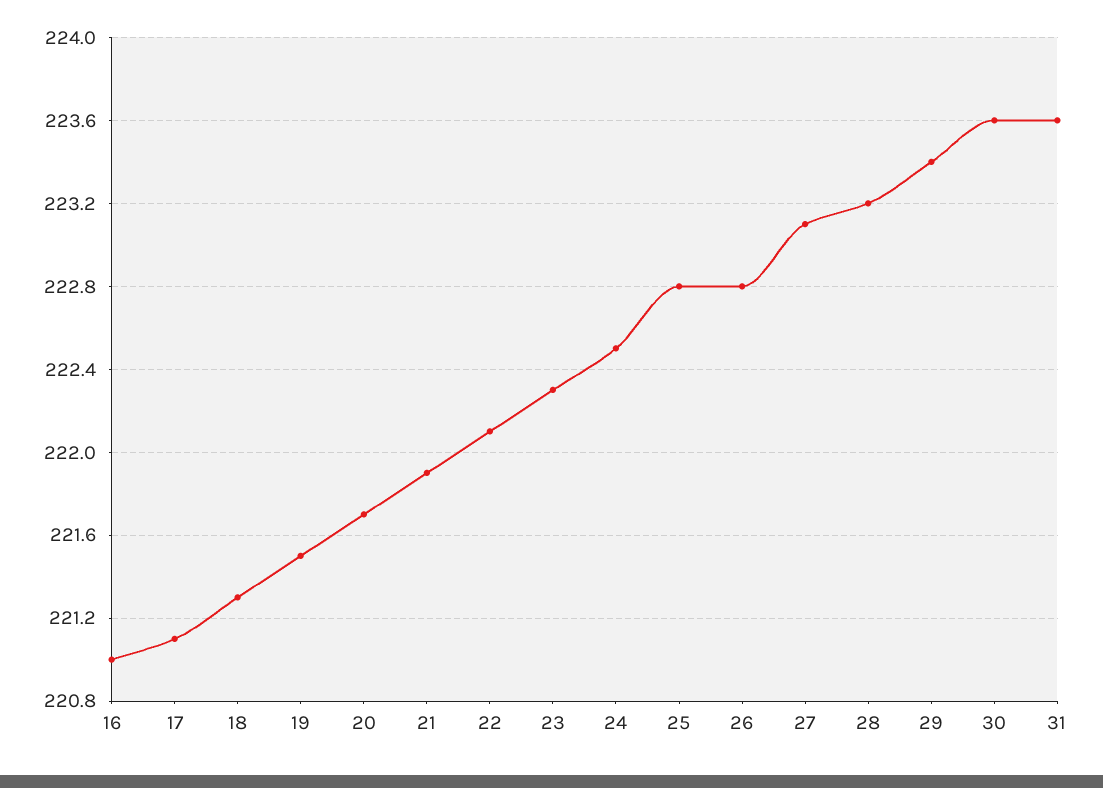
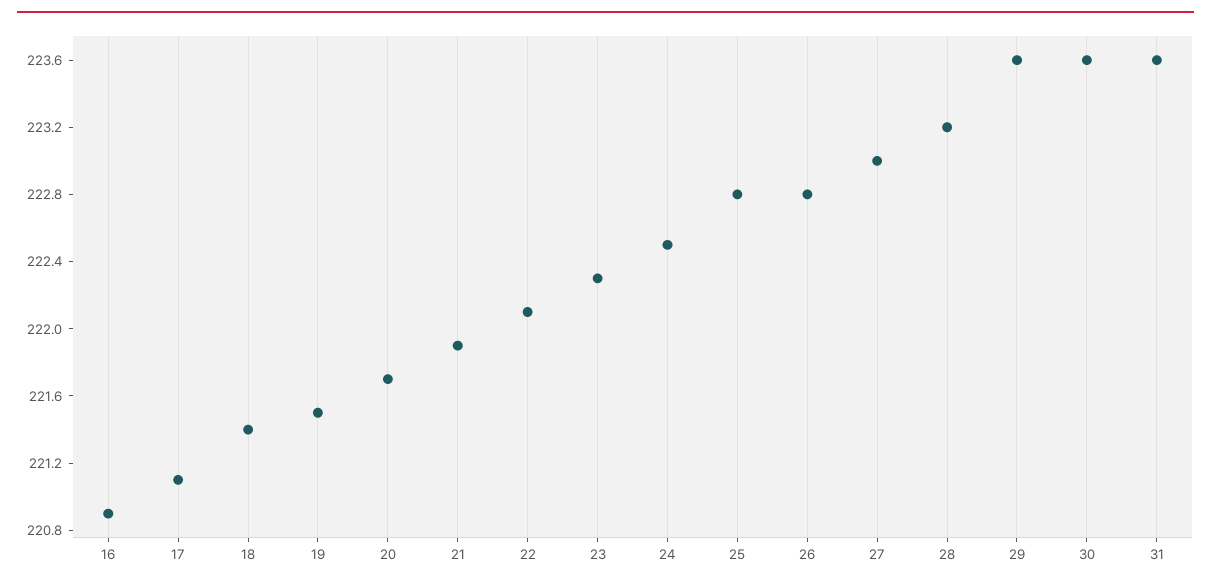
16: 221 -> 220.9
18: 221.3 -> 221.4
27: 223.1 -> 223
29: 223.4 -> 223.6

